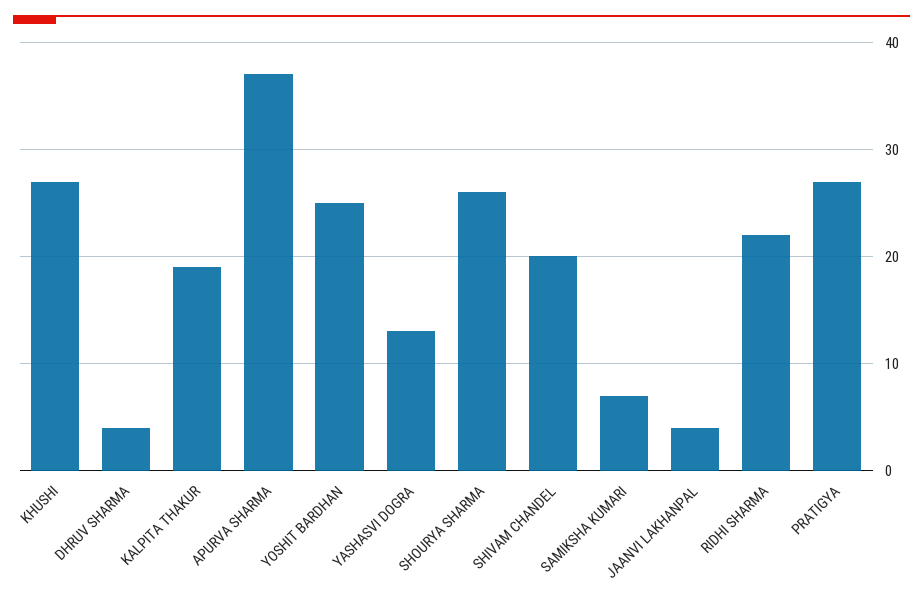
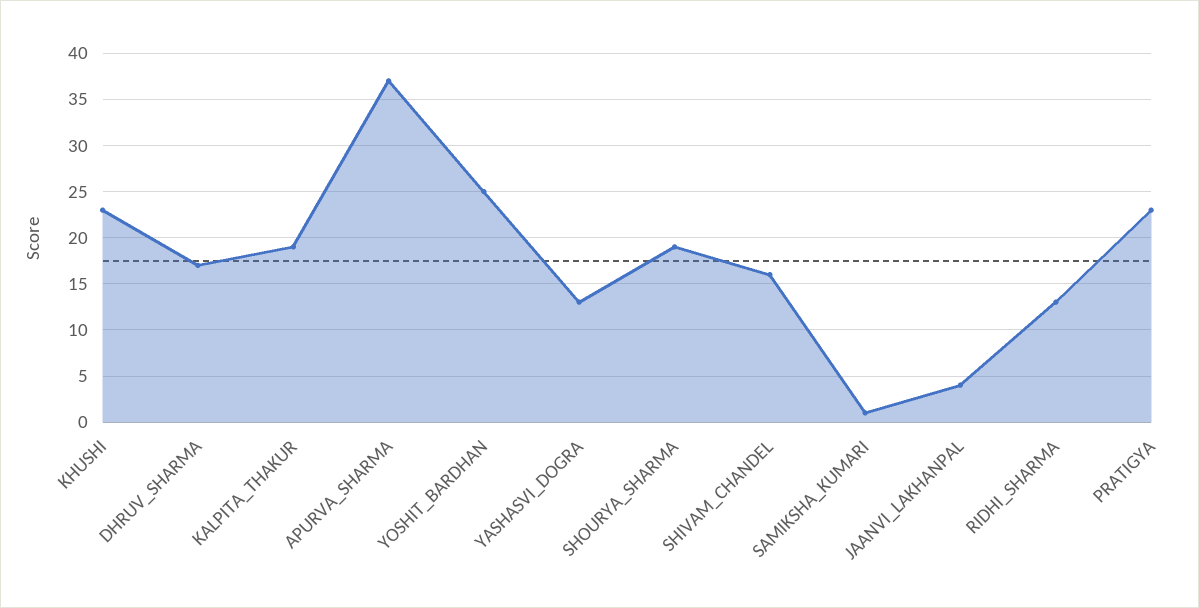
KHUSHI: 27 -> 23
DHRUV SHARMA: 4 -> 17
SHOURYA SHARMA: 26 -> 19
SHIVAM CHANDEL: 20 -> 16
SAMIKSHA KUMARI: 7 -> 1
RIDHI SHARMA: 22 -> 13
PRATIGYA: 27 -> 23

